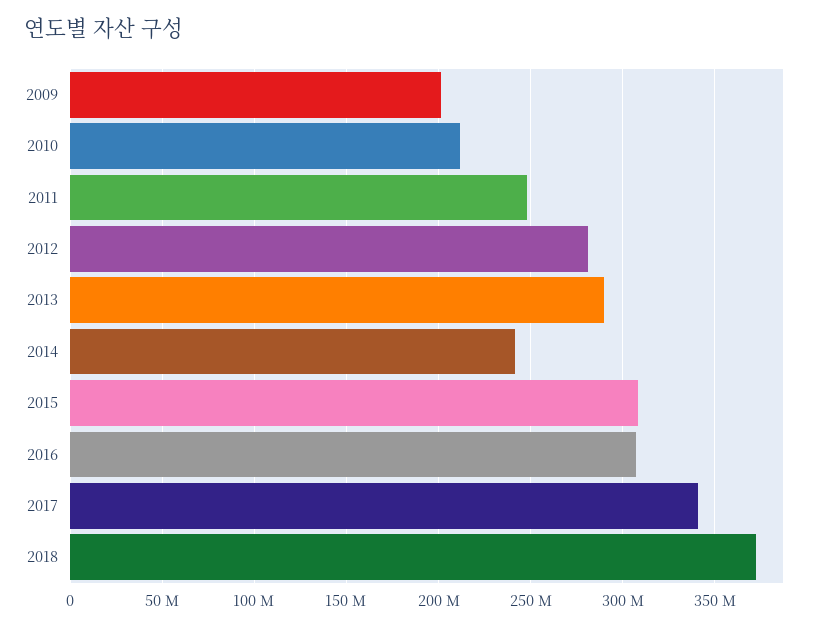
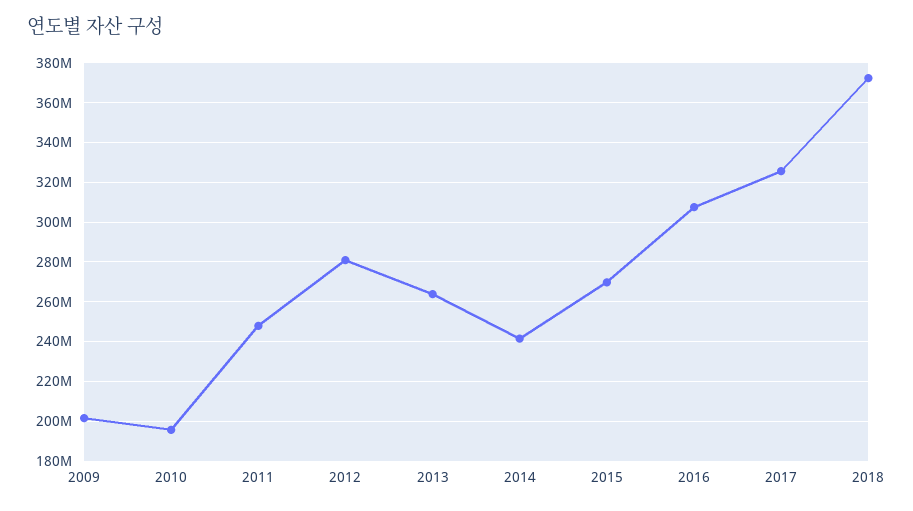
2010: 210000000 -> 195000000
2013: 290000000 -> 265000000
2015: 310000000 -> 270000000
2017: 340000000 -> 325000000

